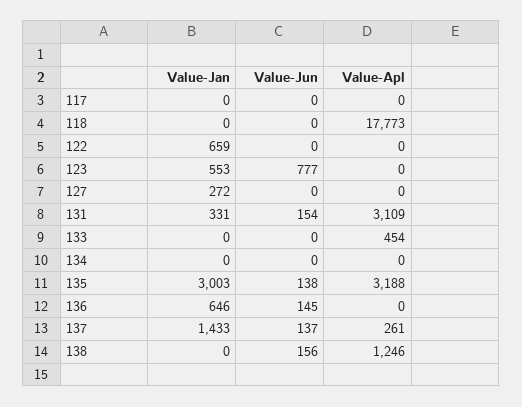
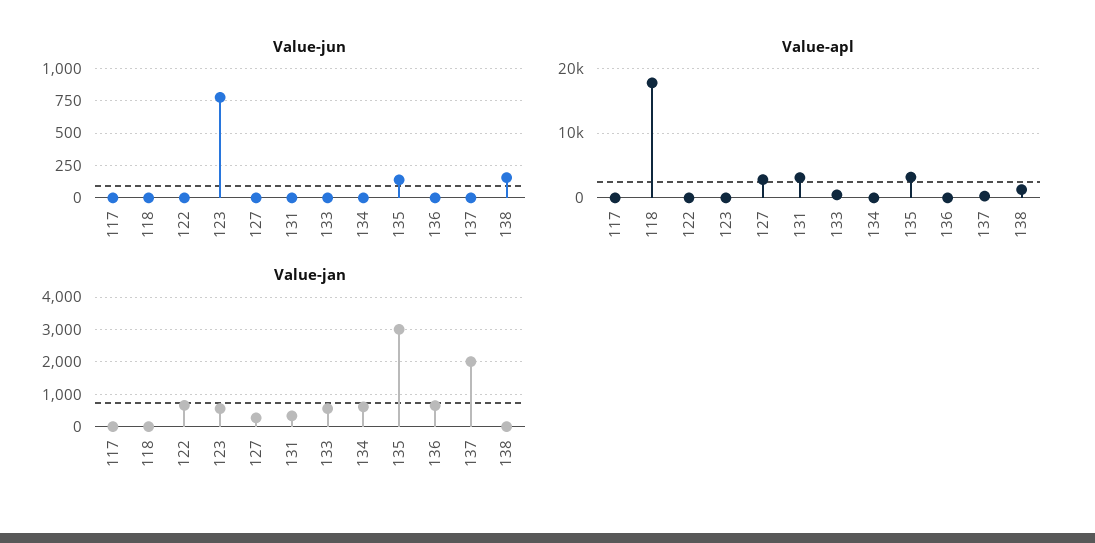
Value-Apl, 127: 0 -> 3000
Value-Jun, 131: 154 -> 0
Value-Jan, 133: 0 -> 600
Value-Jan, 134: 0 -> 600
Value-Jun, 136: 145 -> 0
Value-Jan, 137: 1433 -> 2000
Value-Jun, 137: 137 -> 0

